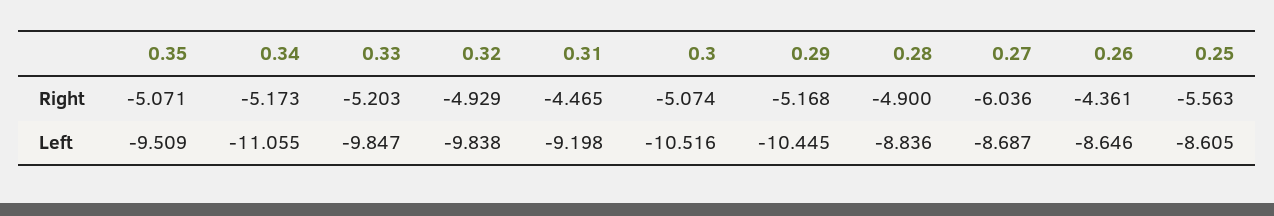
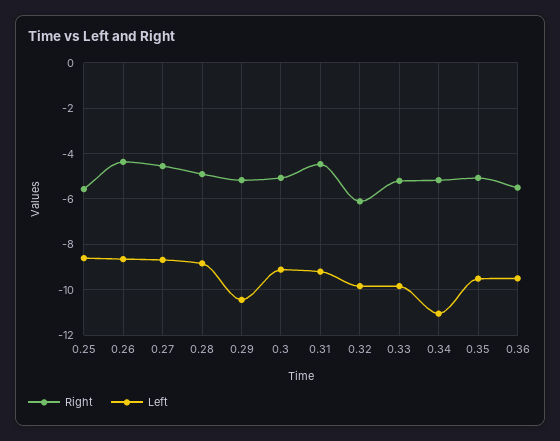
Right, 0.32: -4.929 -> -6
Right, 0.27: -6.036 -> -4.5
Left, 0.3: -10.516 -> -9
Right, 0.36: none -> -5.5
Left, 0.36: none -> -9.5

